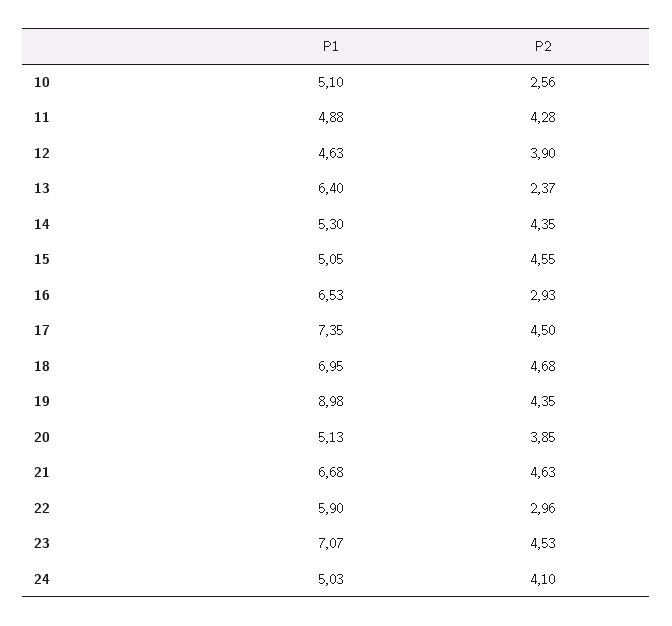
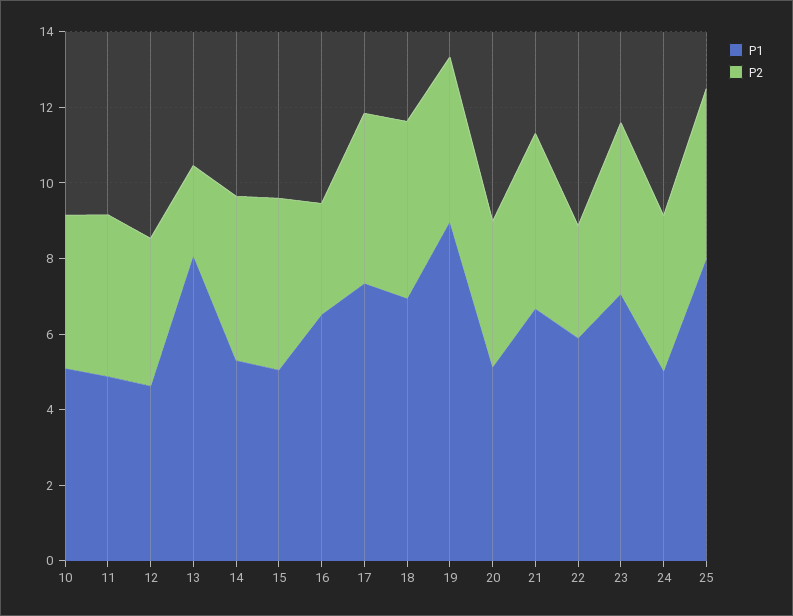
P2, 10: 2.56 -> 4
P1, 13: 6.4 -> 8
P1, 25: none -> 8
P2, 25: none -> 4.5

